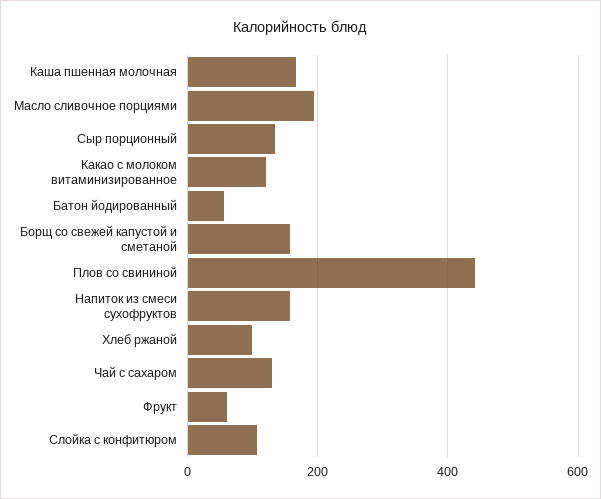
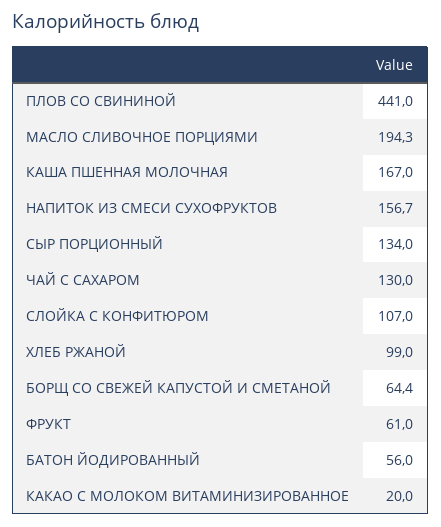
Какао с молоком витаминизированное: 120 -> 20
Борщ со свежей капустой и сметаной: 160 -> 64.4

